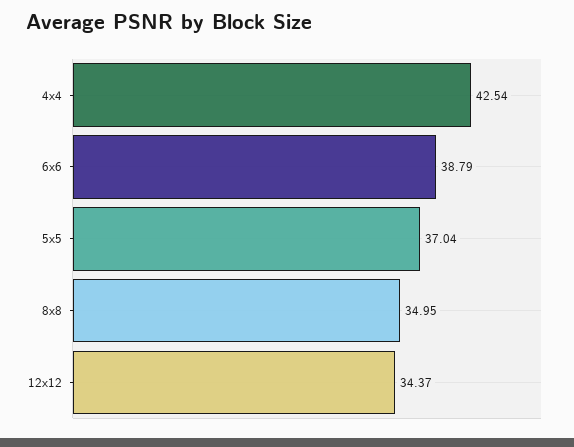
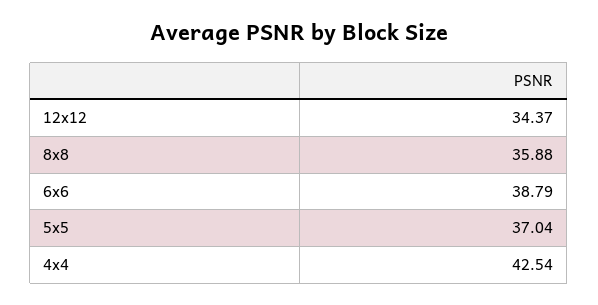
8x8: 34.95 -> 35.88

